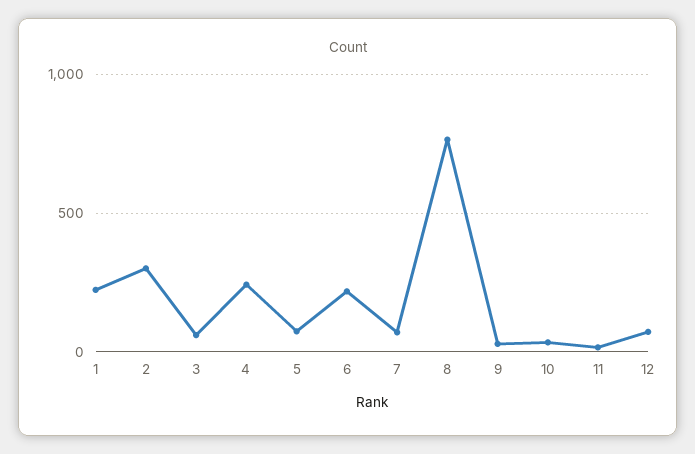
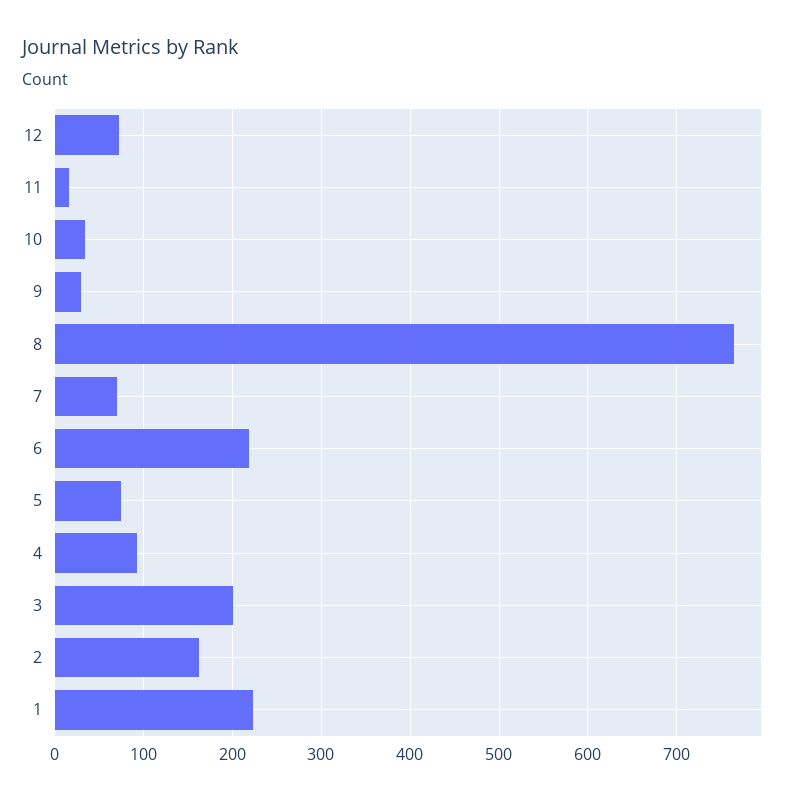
2: 300 -> 160
3: 50 -> 200
4: 250 -> 90

